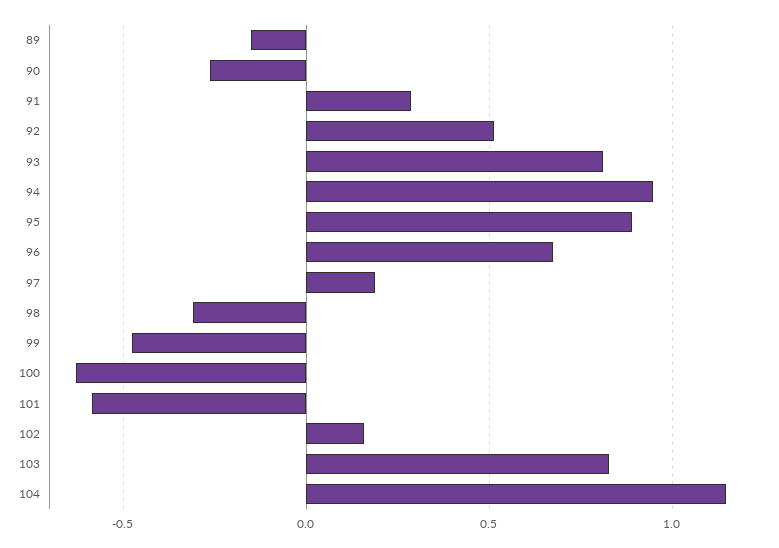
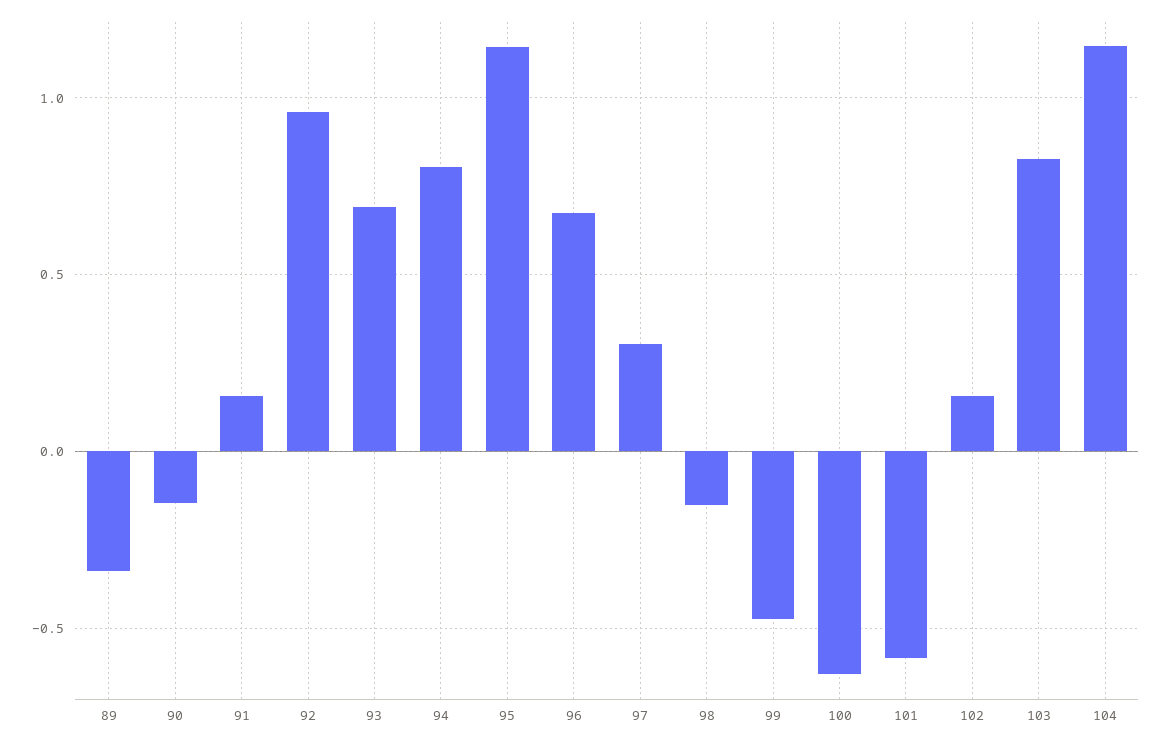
89: -0.15 -> -0.35
90: -0.25 -> -0.15
91: 0.3 -> 0.15
92: 0.5 -> 0.95
93: 0.8 -> 0.7
94: 0.95 -> 0.8
95: 0.9 -> 1.15
97: 0.2 -> 0.3
98: -0.3 -> -0.15

